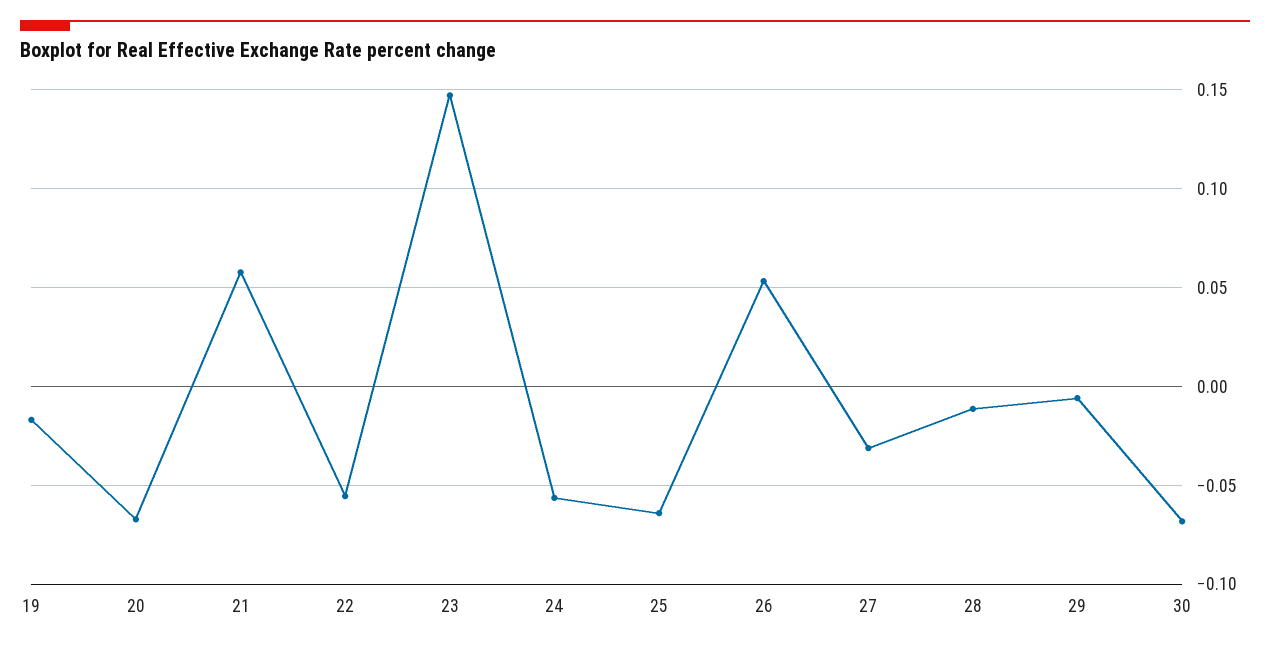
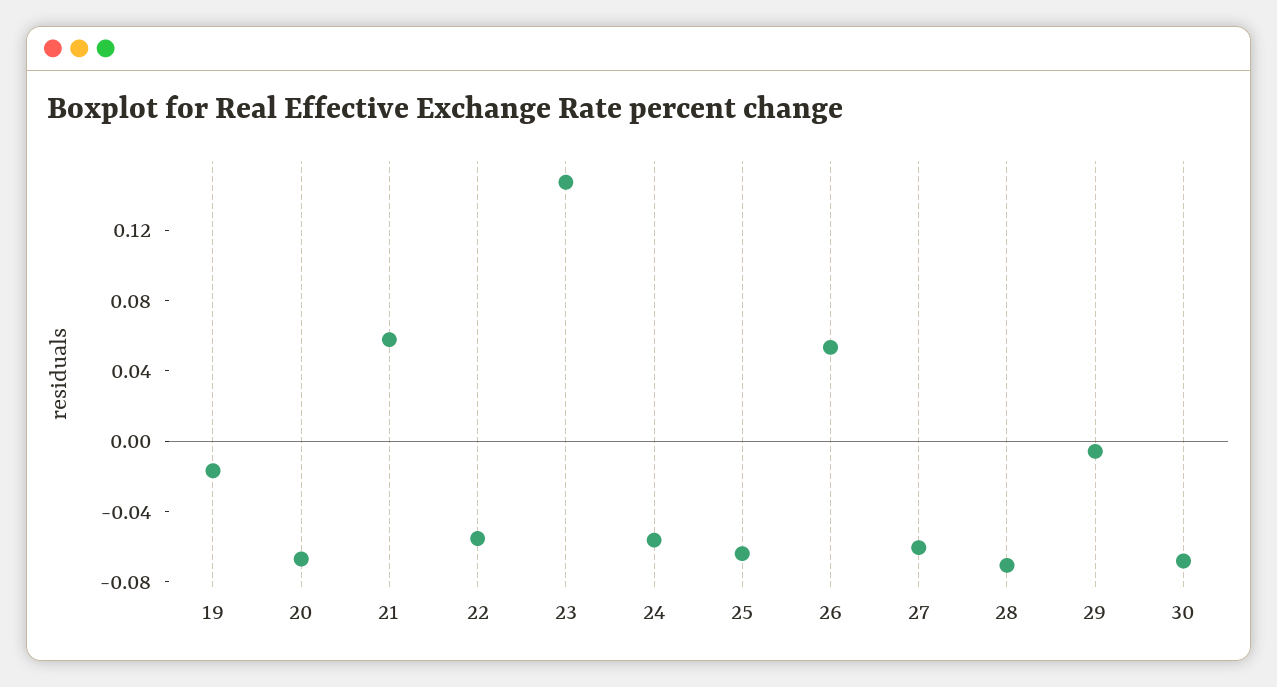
27: -0.03 -> -0.06
28: -0.01 -> -0.07

